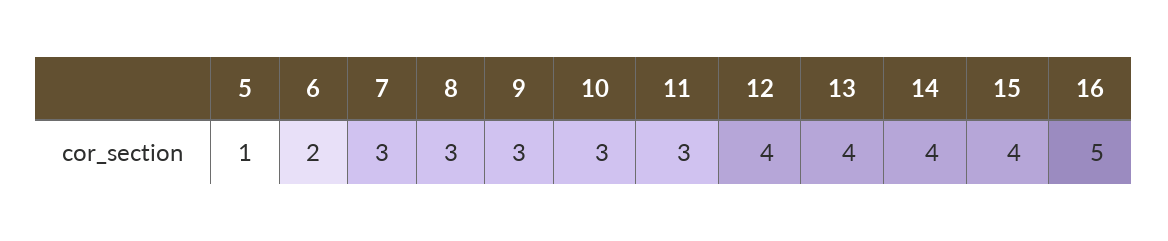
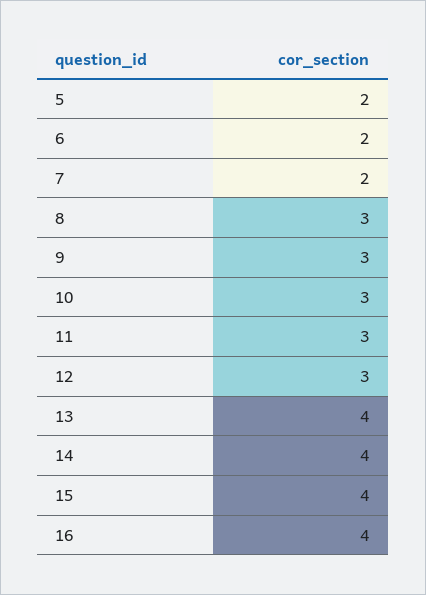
5: 1 -> 2
7: 3 -> 2
12: 4 -> 3
16: 5 -> 4

